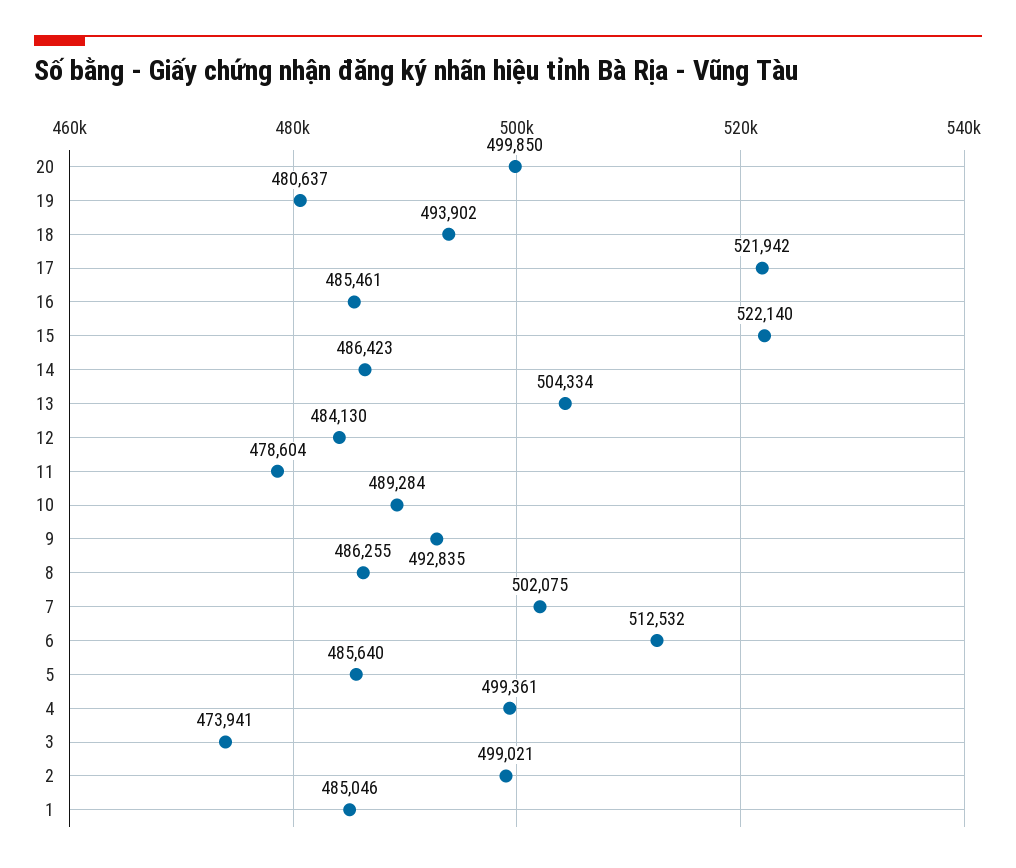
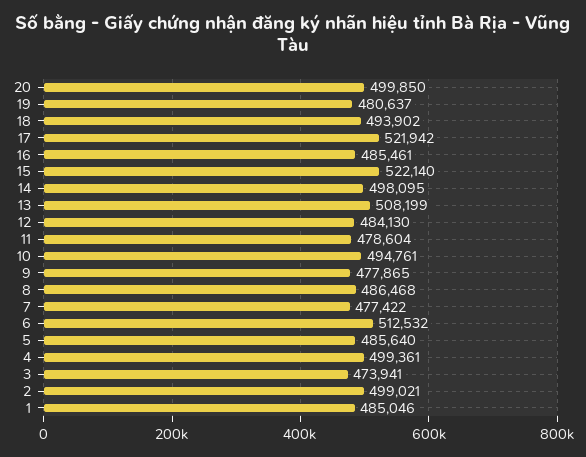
14: 486423 -> 498095
13: 504334 -> 508199
10: 489284 -> 494761
9: 492835 -> 477865
8: 486255 -> 486468
7: 502075 -> 477422

